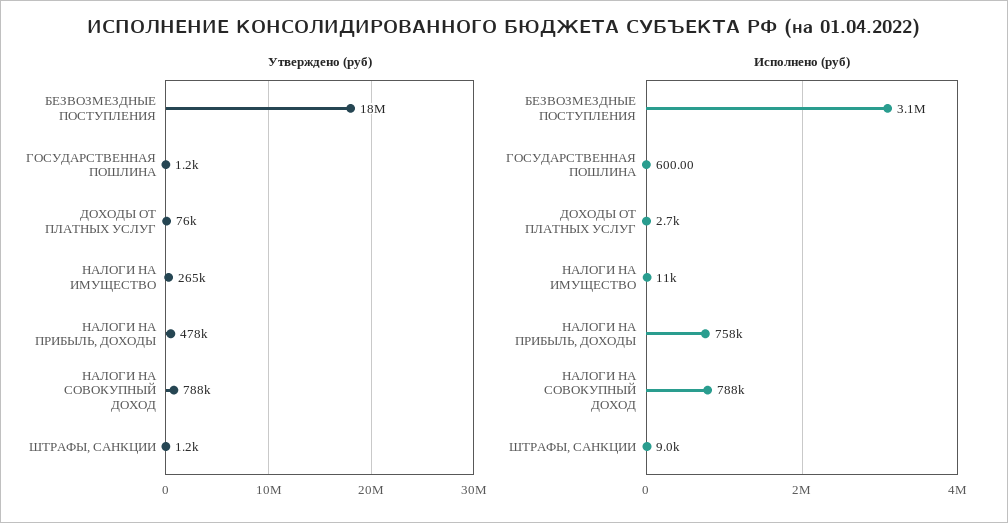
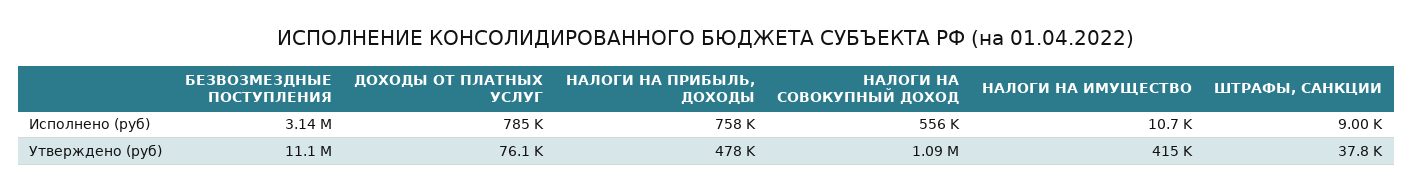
Утверждено (руб), БЕЗВОЗМЕЗДНЫЕ ПОСТУПЛЕНИЯ: 18000000 -> 11100000
Утверждено (руб), ГОСУДАРСТВЕННАЯ ПОШЛИНА: 1200 -> none
Утверждено (руб), НАЛОГИ НА ИМУЩЕСТВО: 265000 -> 415000
Утверждено (руб), НАЛОГИ НА СОВОКУПНЫЙ ДОХОД: 788000 -> 1090000
Утверждено (руб), ШТРАФЫ, САНКЦИИ: 1200 -> 37800
Исполнено (руб), ГОСУДАРСТВЕННАЯ ПОШЛИНА: 600 -> none
Исполнено (руб), ДОХОДЫ ОТ ПЛАТНЫХ УСЛУГ: 2700 -> 785000
Исполнено (руб), НАЛОГИ НА СОВОКУПНЫЙ ДОХОД: 788000 -> 556000

